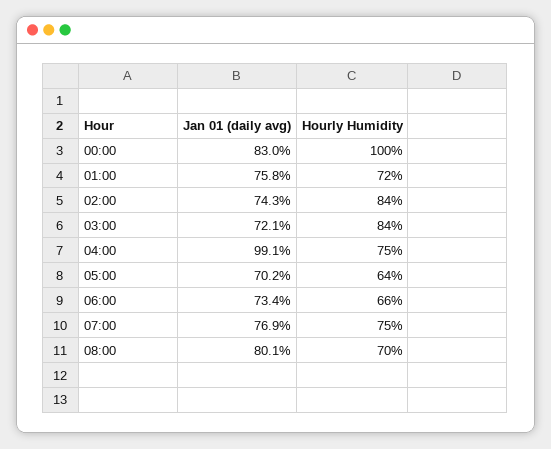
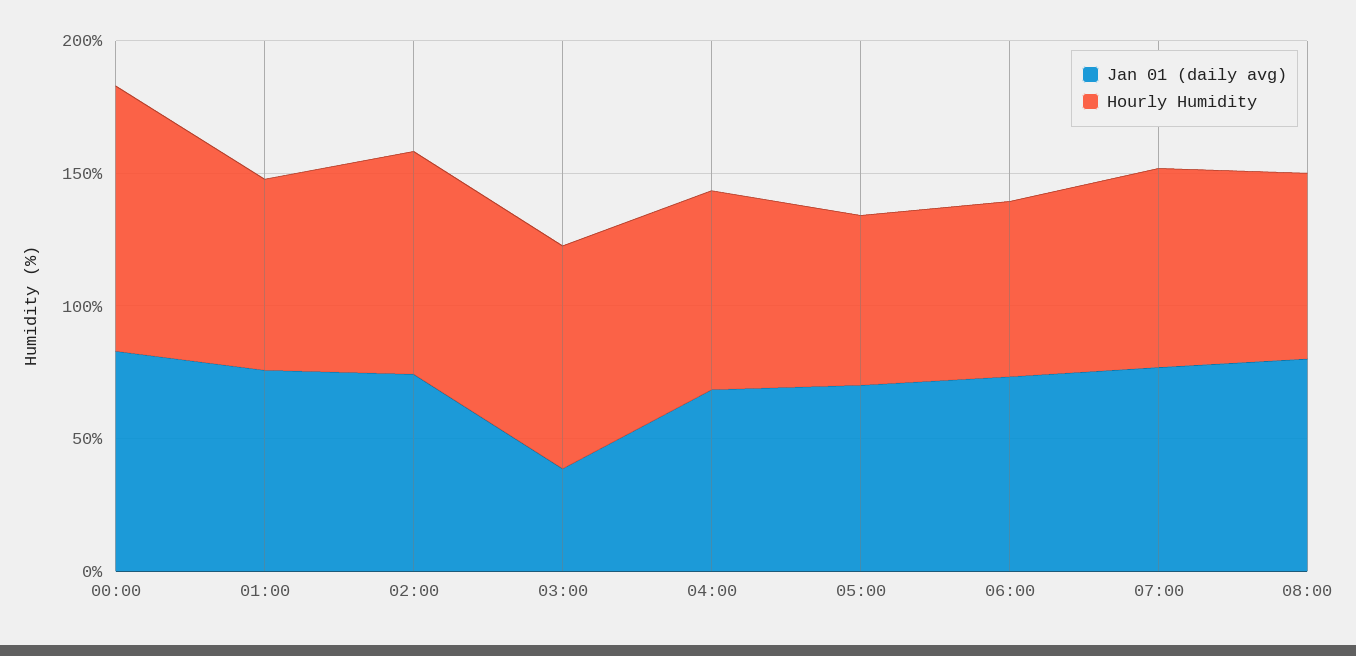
Jan 01 (daily avg), 03:00: 72.1 -> 40
Jan 01 (daily avg), 04:00: 99.1 -> 70

